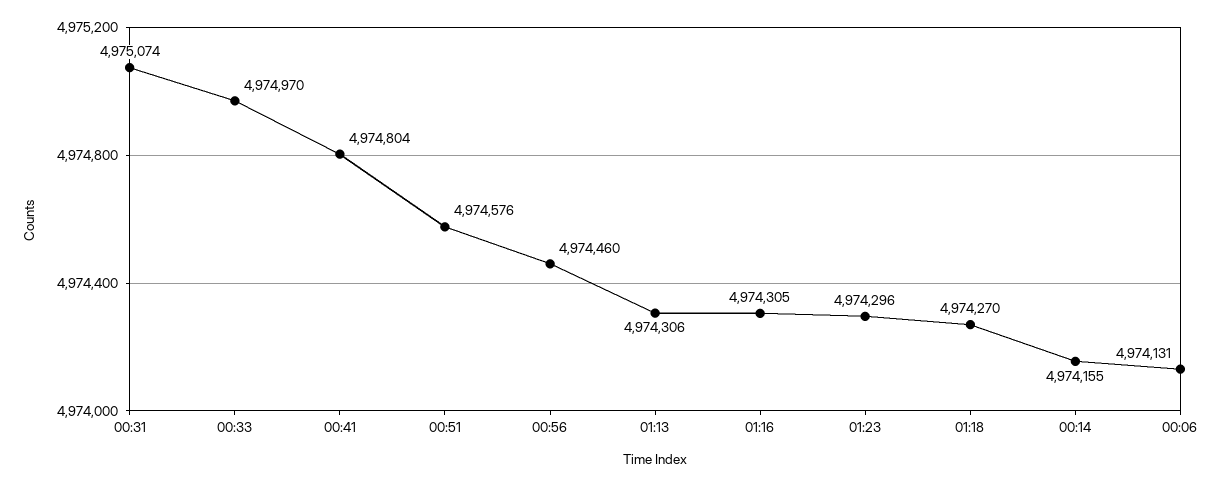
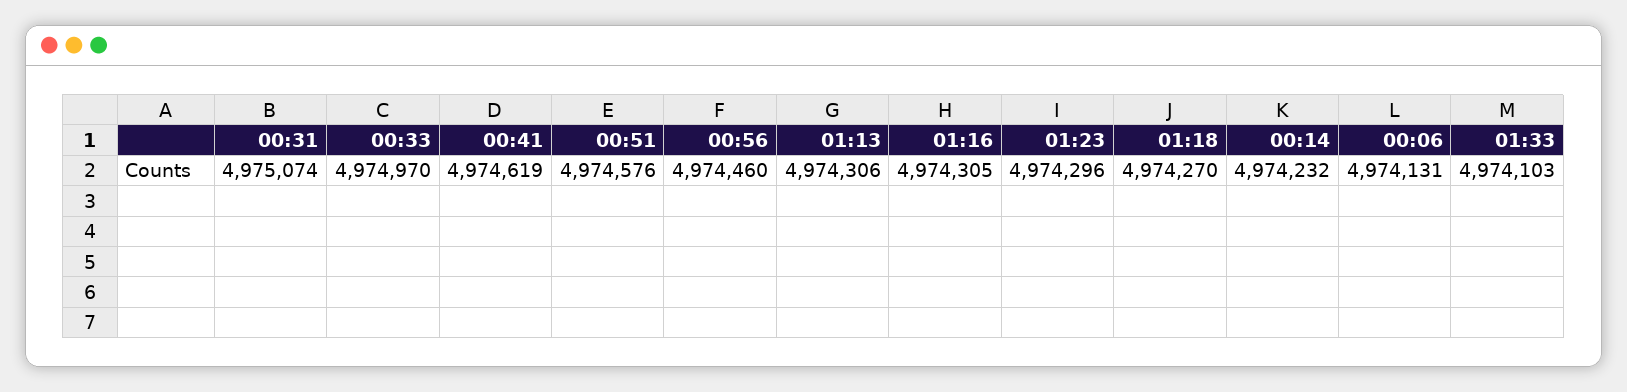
00:41: 4974804 -> 4974619
00:14: 4974155 -> 4974232
01:33: none -> 4974103

